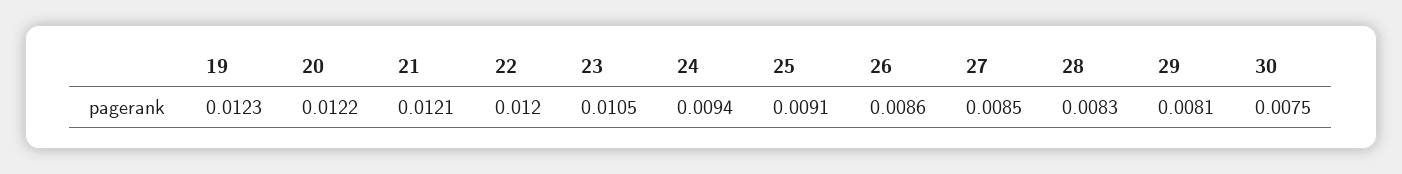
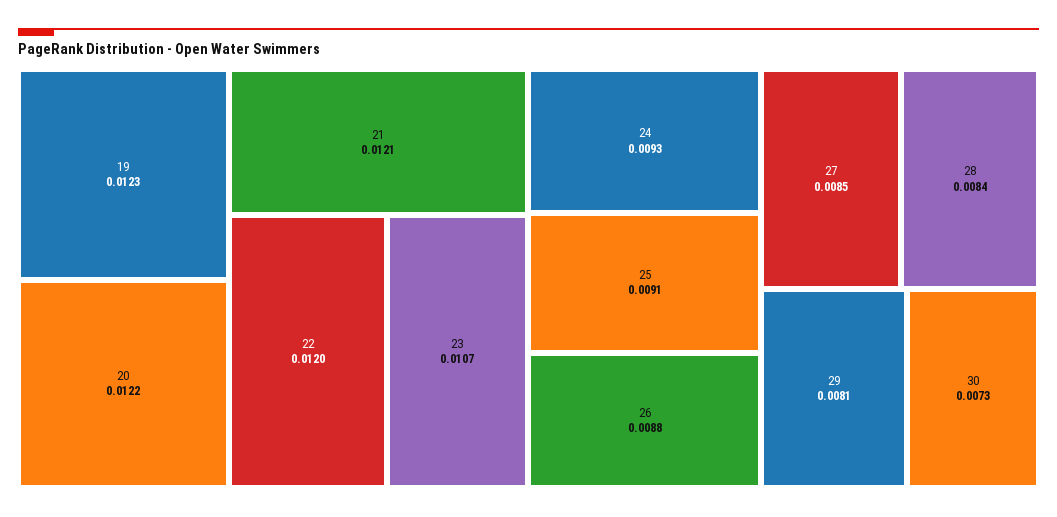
23: 0.0105 -> 0.0107
24: 0.0094 -> 0.0093
26: 0.0086 -> 0.0088
28: 0.0083 -> 0.0084
30: 0.0075 -> 0.0073

